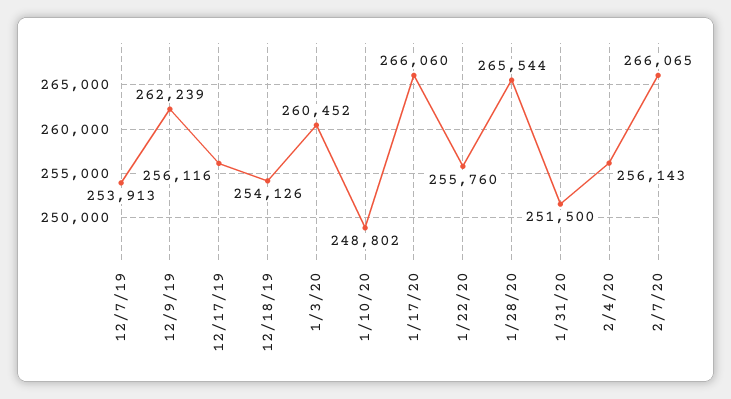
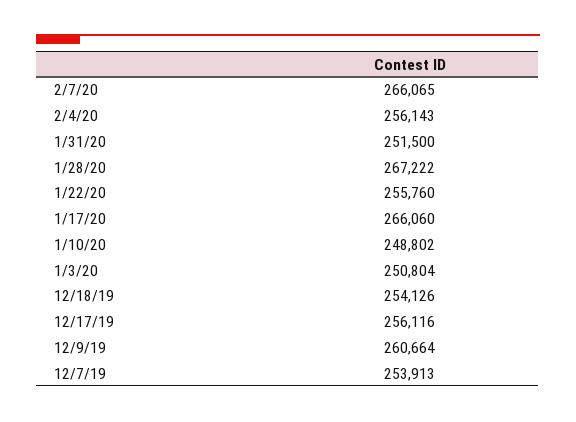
12/9/19: 262239 -> 260664
1/3/20: 260452 -> 250804
1/28/20: 265544 -> 267222

